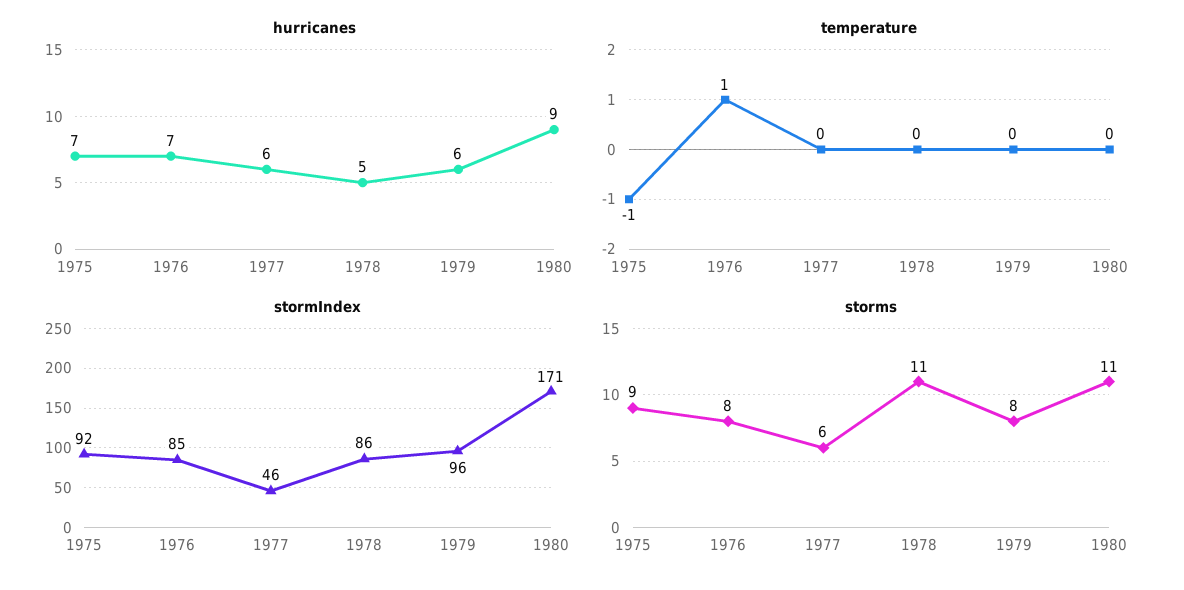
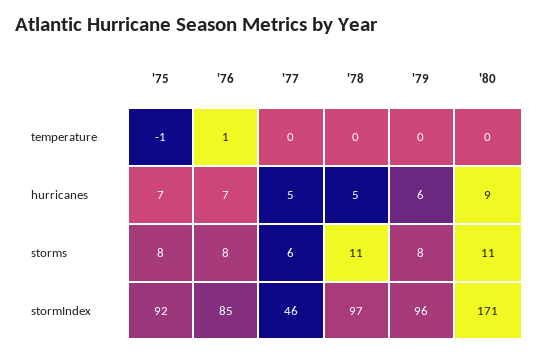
hurricanes, 1977: 6 -> 5
stormIndex, 1978: 86 -> 97
storms, 1975: 9 -> 8

